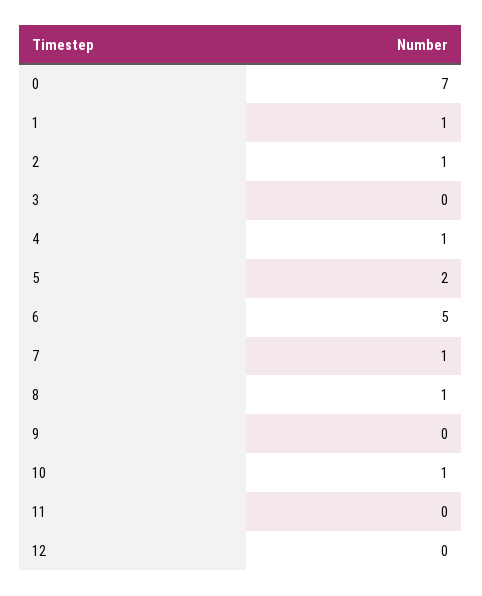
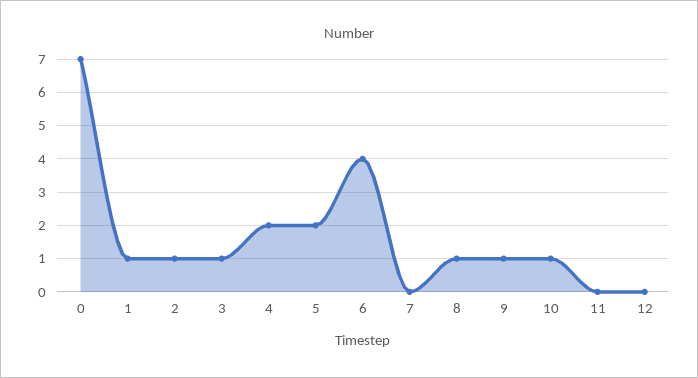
3: 0 -> 1
4: 1 -> 2
6: 5 -> 4
7: 1 -> 0
9: 0 -> 1

